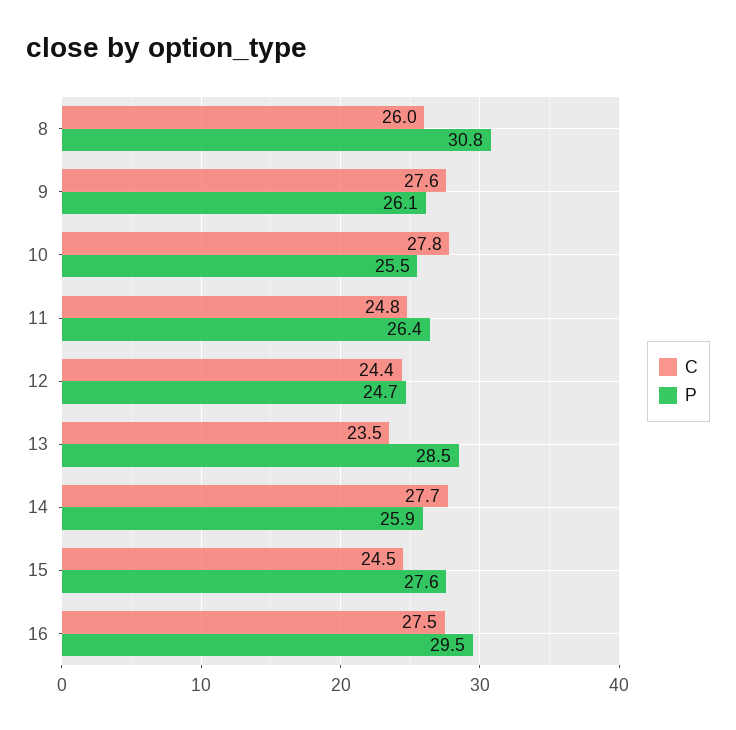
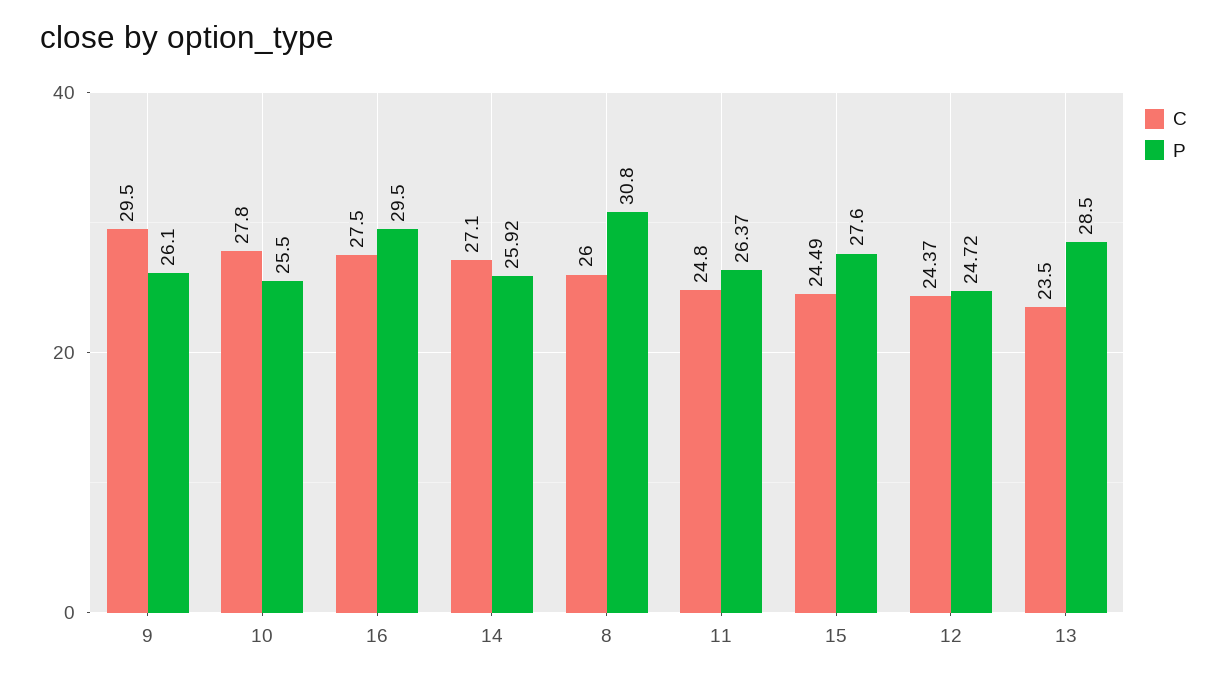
C, 9: 27.6 -> 29.5
C, 14: 27.7 -> 27.1

